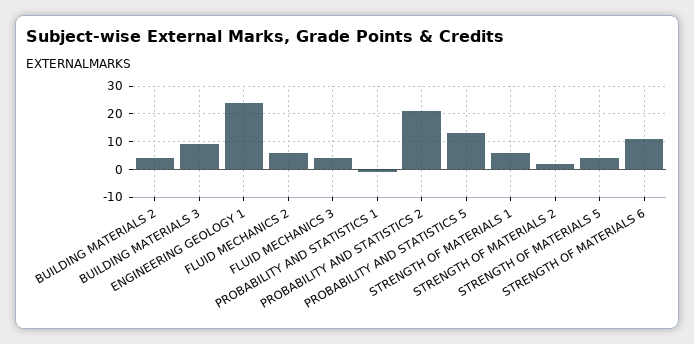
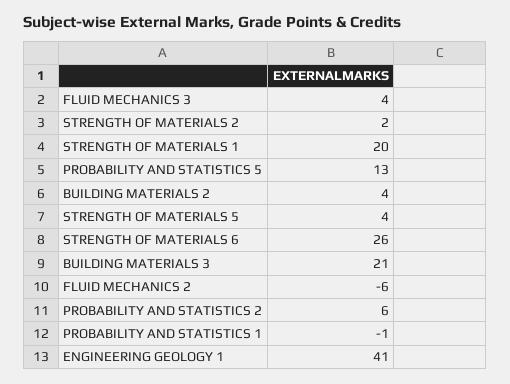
BUILDING MATERIALS 3: 10 -> 21
ENGINEERING GEOLOGY 1: 25 -> 41
FLUID MECHANICS 2: 5 -> -6
PROBABILITY AND STATISTICS 2: 20 -> 6
STRENGTH OF MATERIALS 1: 5 -> 20
STRENGTH OF MATERIALS 6: 10 -> 26

